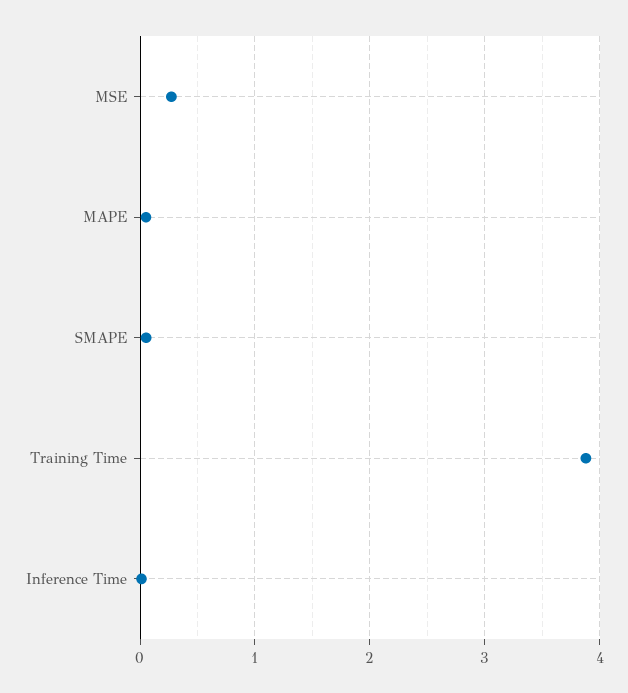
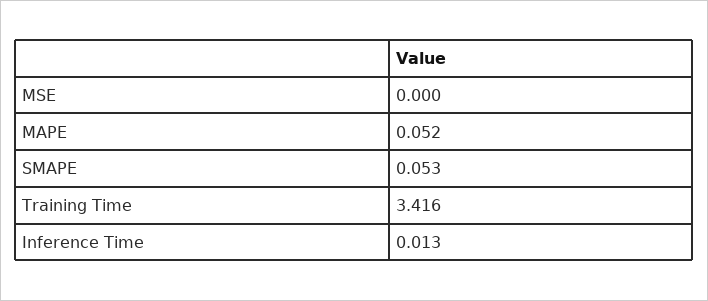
MSE: 0.3 -> 0
Training Time: 3.9 -> 3.416

